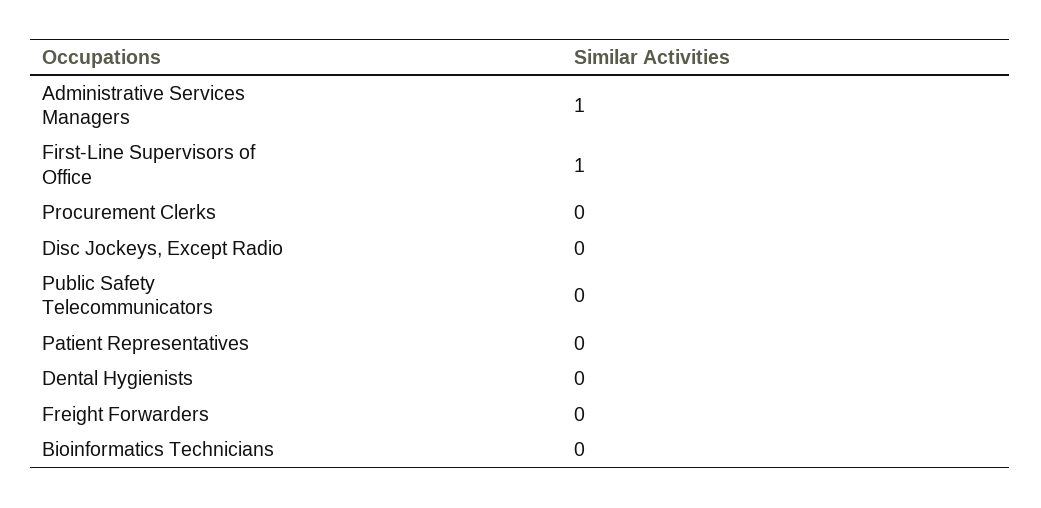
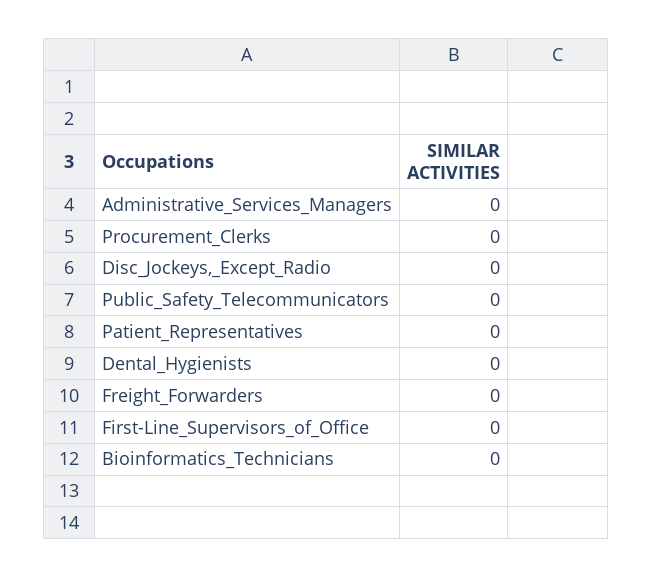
Administrative Services Managers: 1 -> 0
First-Line Supervisors of Office: 1 -> 0

